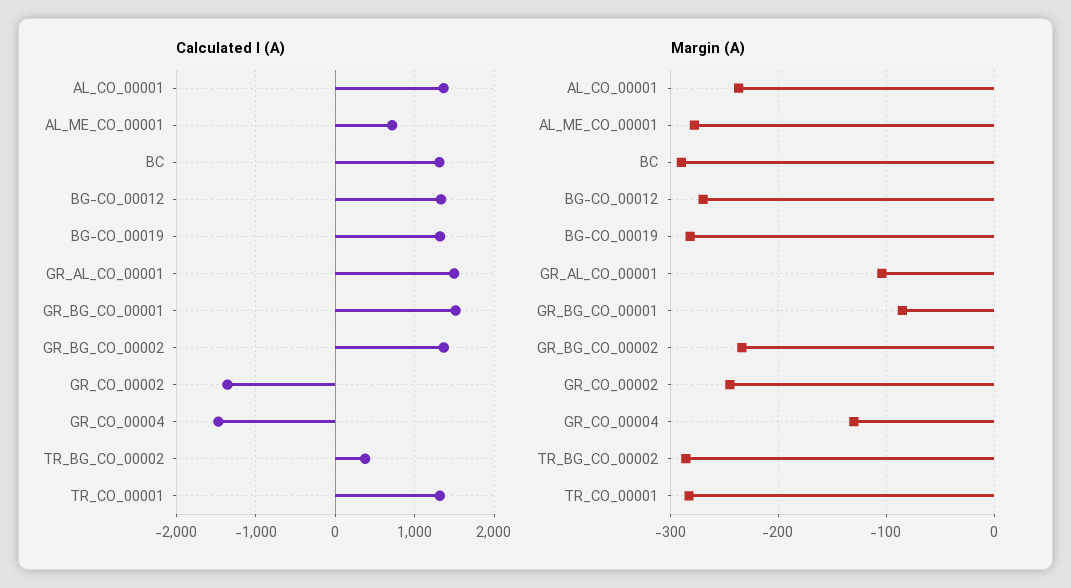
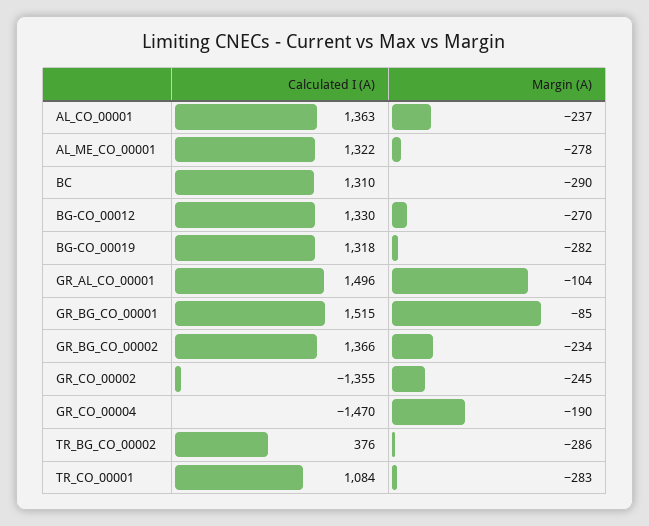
Calculated I (A), AL_ME_CO_00001: 700 -> 1322
Calculated I (A), TR_CO_00001: 1300 -> 1084
Margin (A), GR_CO_00004: -130 -> -190

